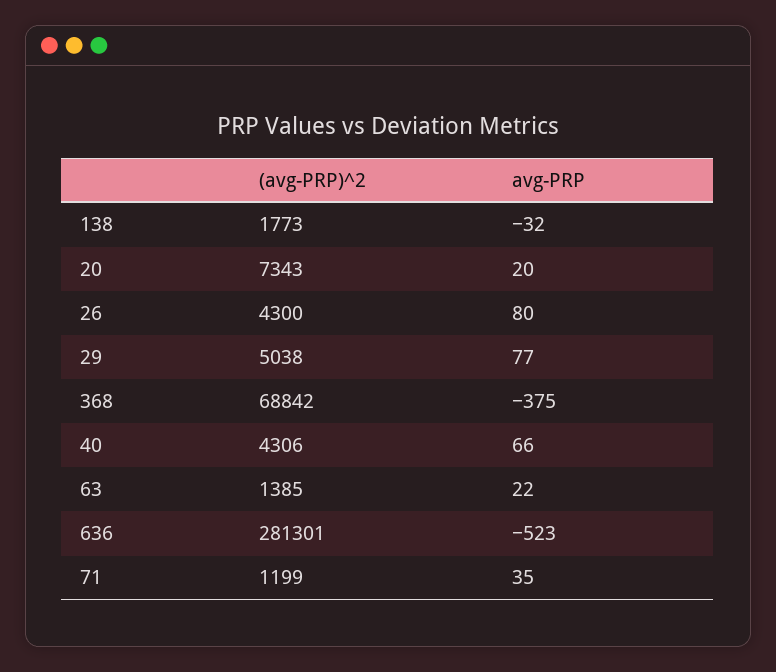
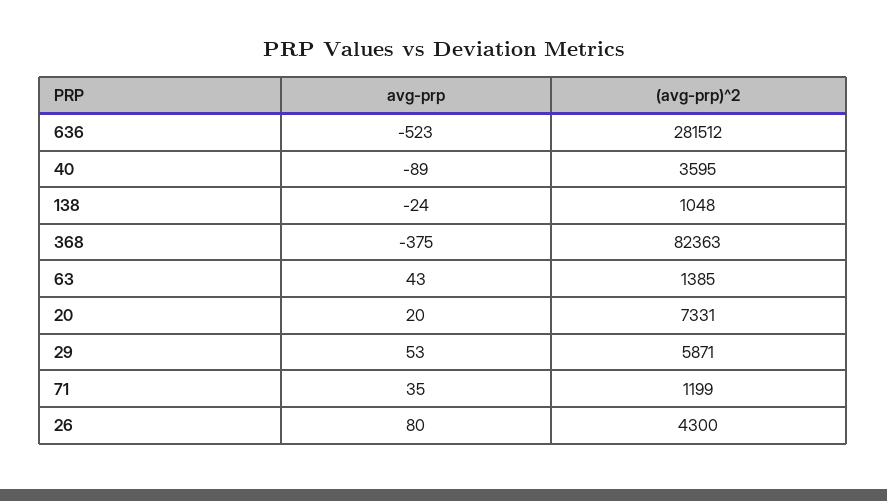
(avg-PRP)^2, 138: 1773 -> 1048
avg-PRP, 138: -32 -> -24
(avg-PRP)^2, 20: 7343 -> 7331
(avg-PRP)^2, 29: 5038 -> 5871
avg-PRP, 29: 77 -> 53
(avg-PRP)^2, 368: 68842 -> 82363
(avg-PRP)^2, 40: 4306 -> 3595
avg-PRP, 40: 66 -> -89
avg-PRP, 63: 22 -> 43
(avg-PRP)^2, 636: 281301 -> 281512

